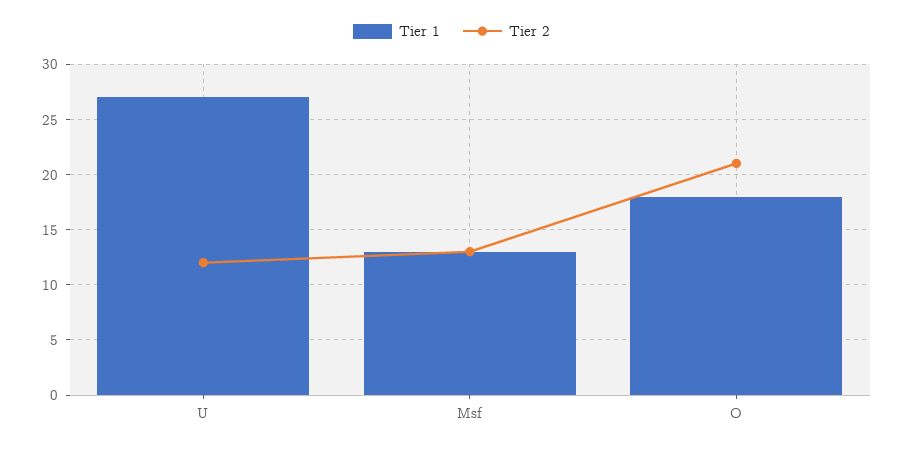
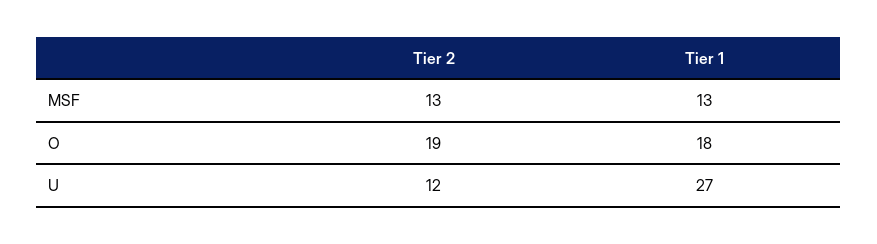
Tier 2, O: 21 -> 19

